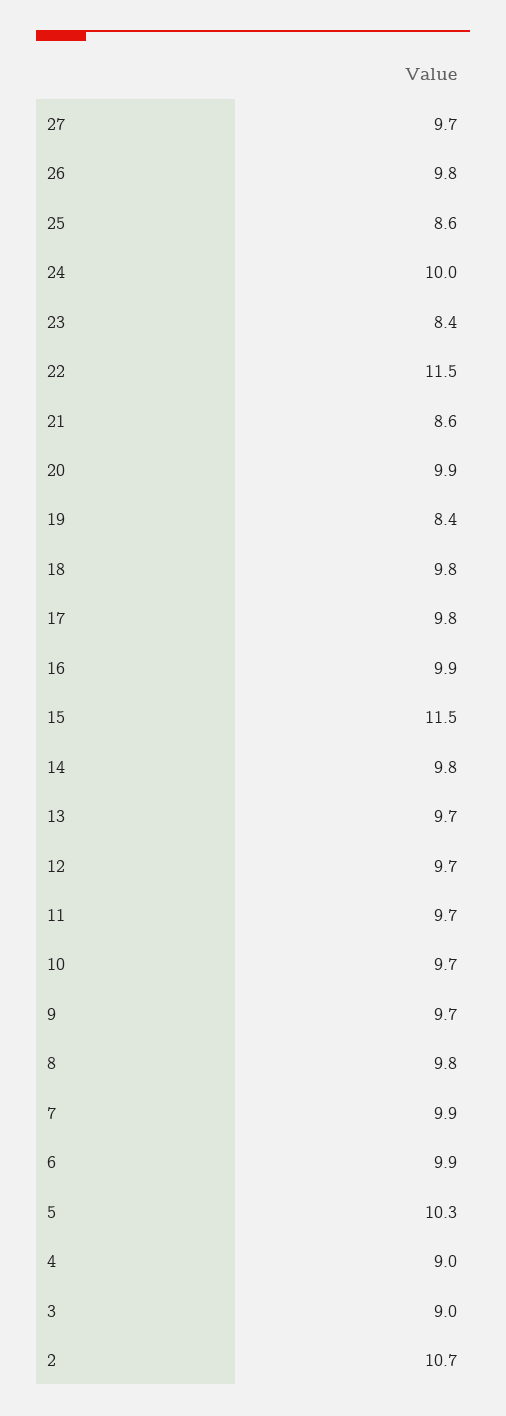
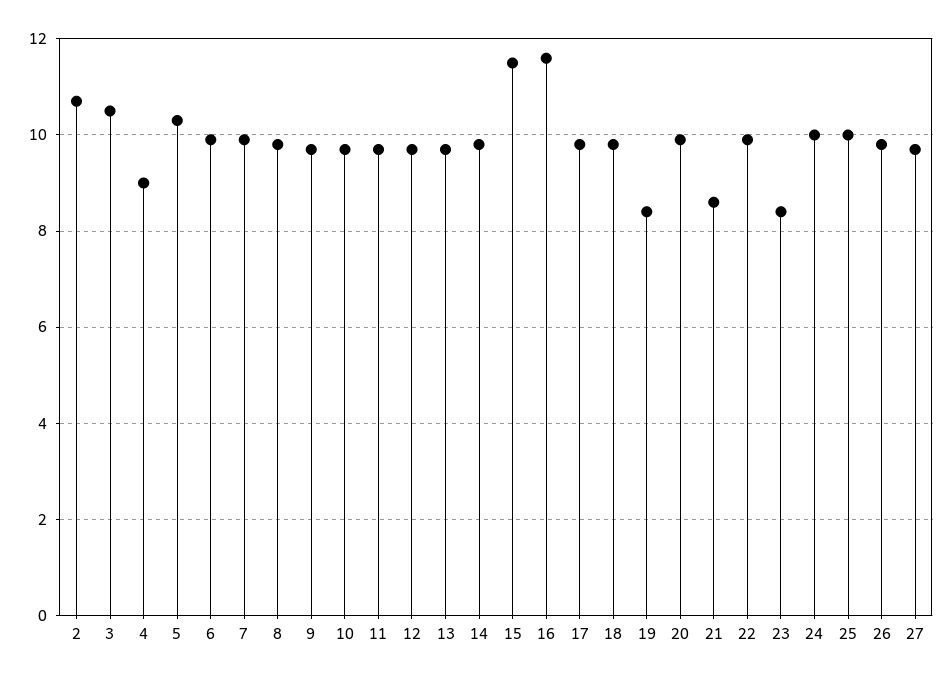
25: 8.6 -> 10
22: 11.5 -> 10
16: 9.9 -> 11.5
3: 9 -> 10.5

